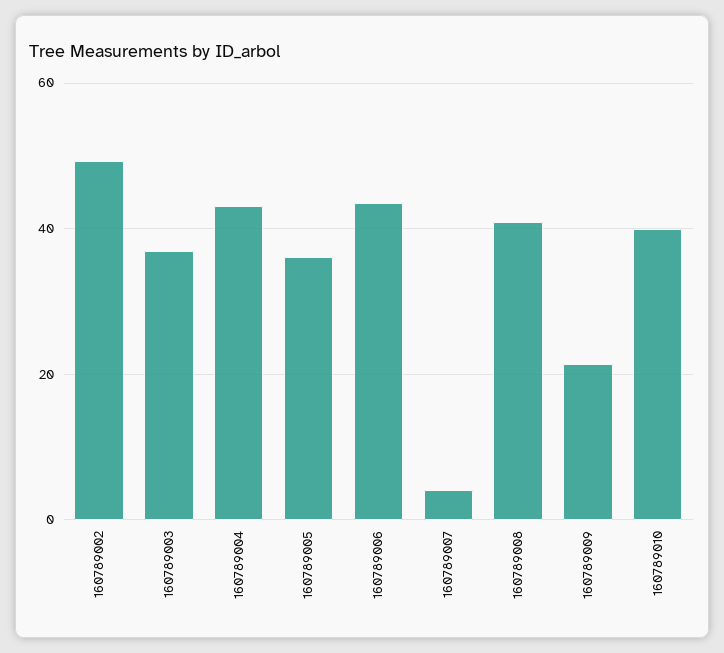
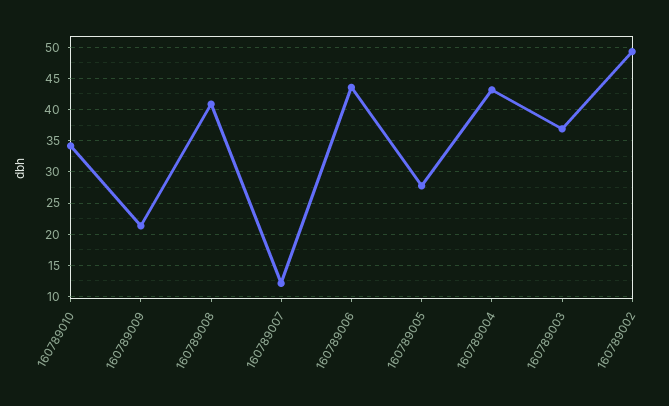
160789005: 36 -> 28
160789007: 4 -> 12
160789010: 40 -> 34

